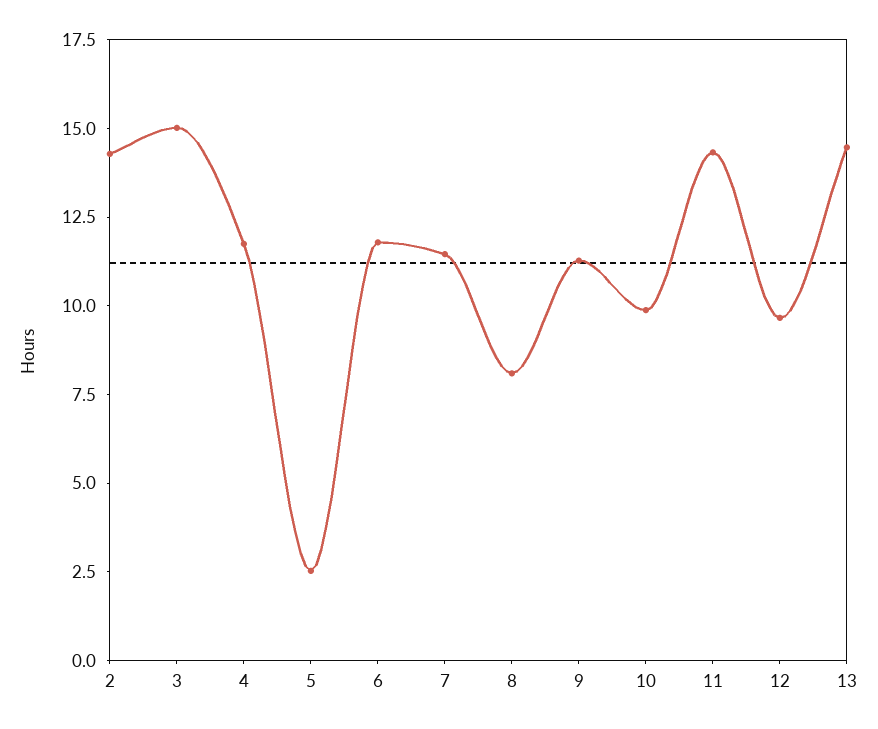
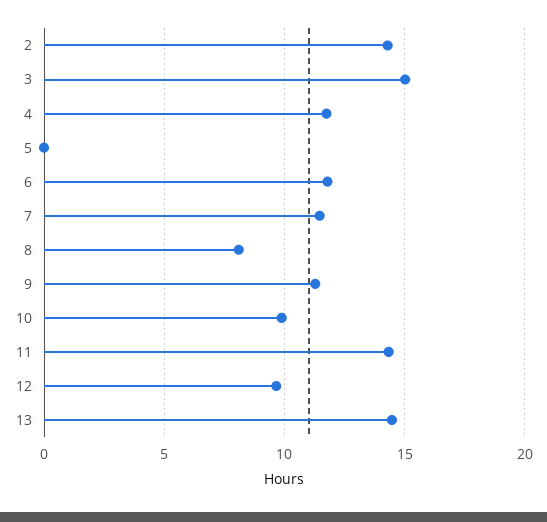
5: 2.5 -> 0

